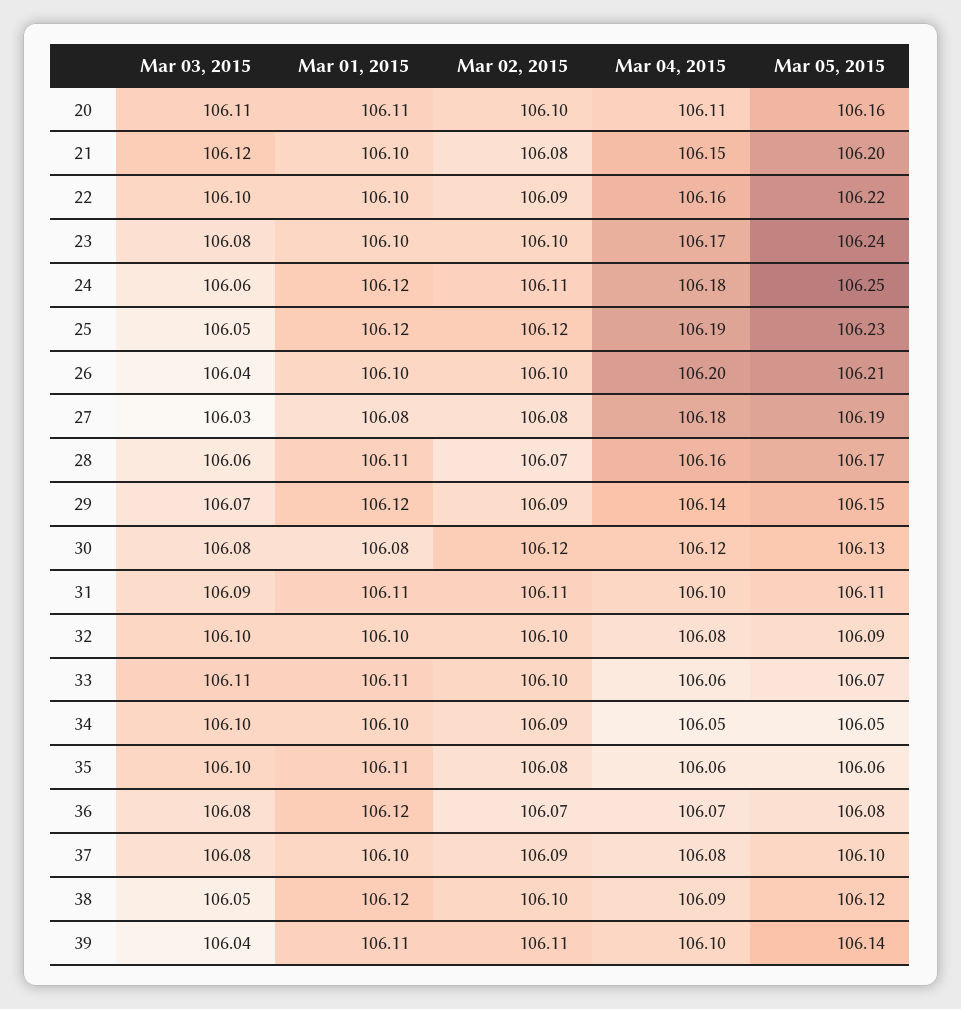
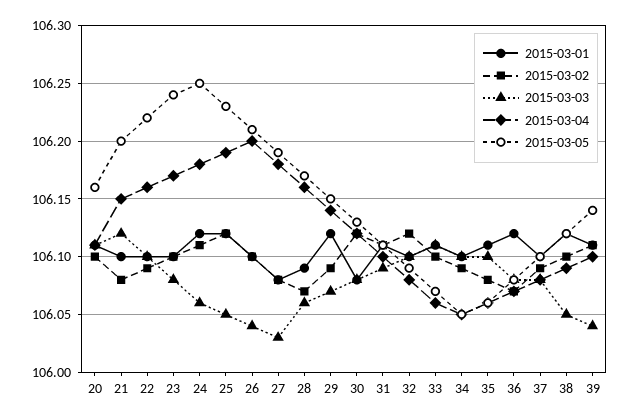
Mar 01, 2015, 28: 106.11 -> 106.09
Mar 02, 2015, 32: 106.1 -> 106.12

